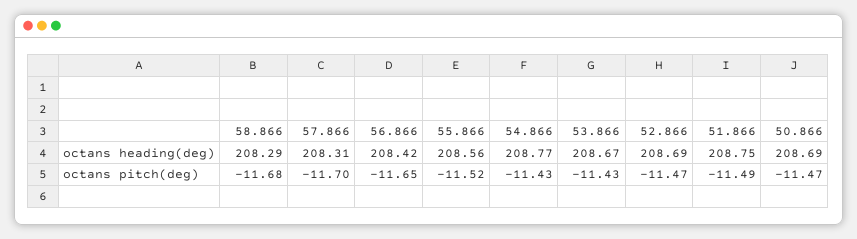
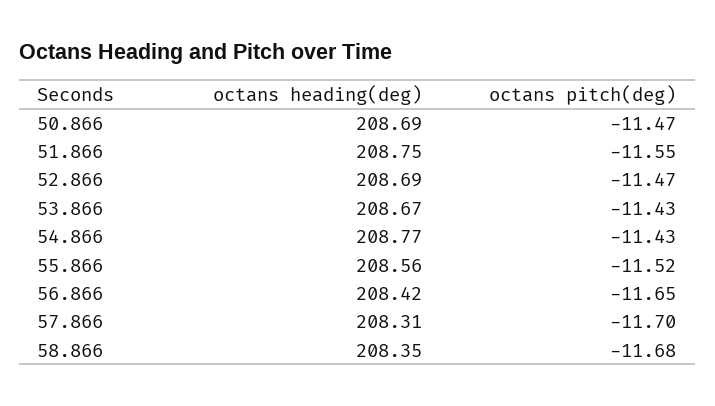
58.866, octans heading(deg): 208.29 -> 208.35
51.866, octans pitch(deg): -11.49 -> -11.55

